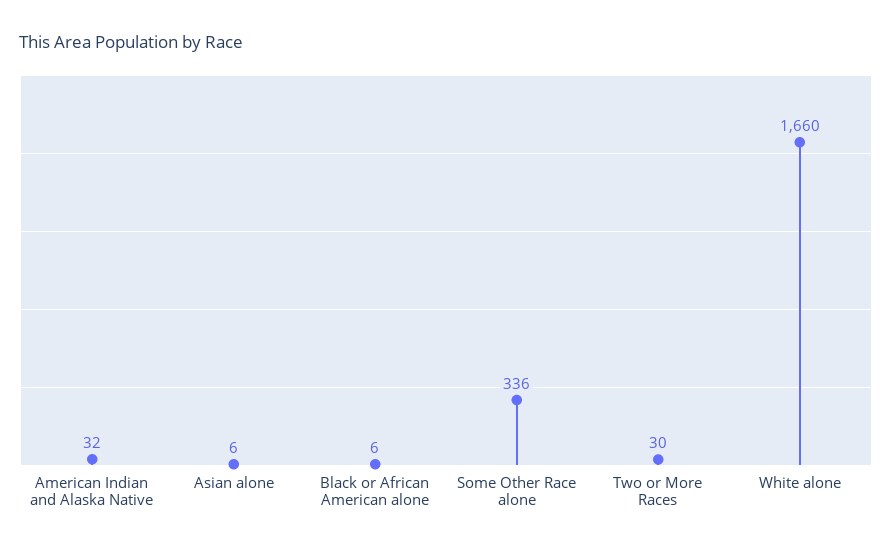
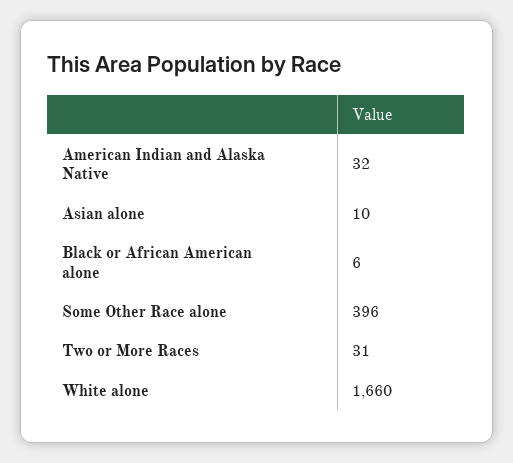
Asian alone: 6 -> 10
Some Other Race alone: 336 -> 396
Two or More Races: 30 -> 31

